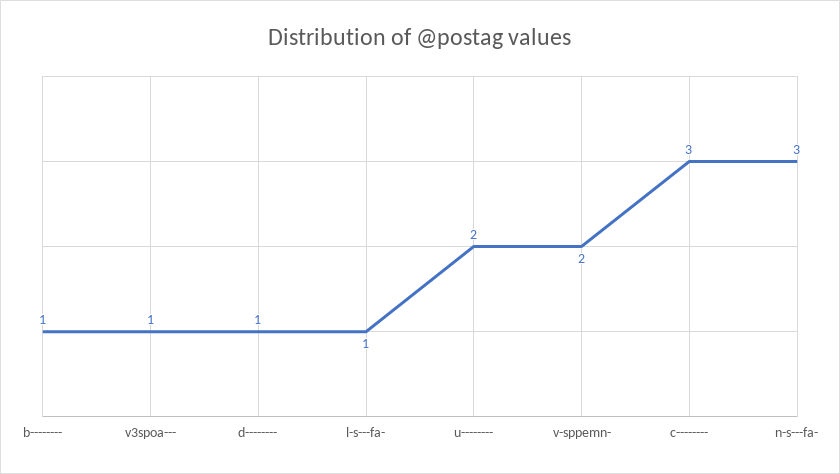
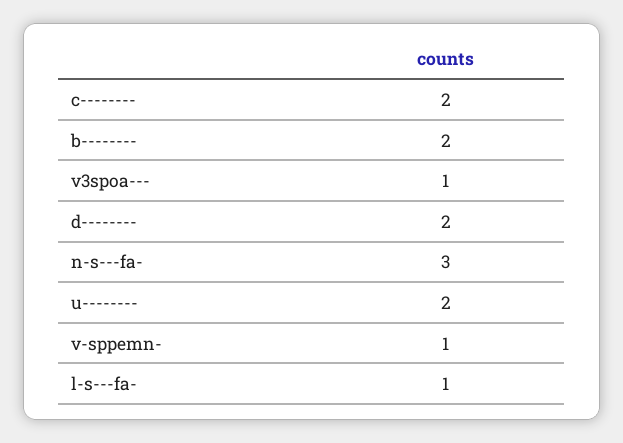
b--------: 1 -> 2
d--------: 1 -> 2
v-sppemn-: 2 -> 1
c--------: 3 -> 2

